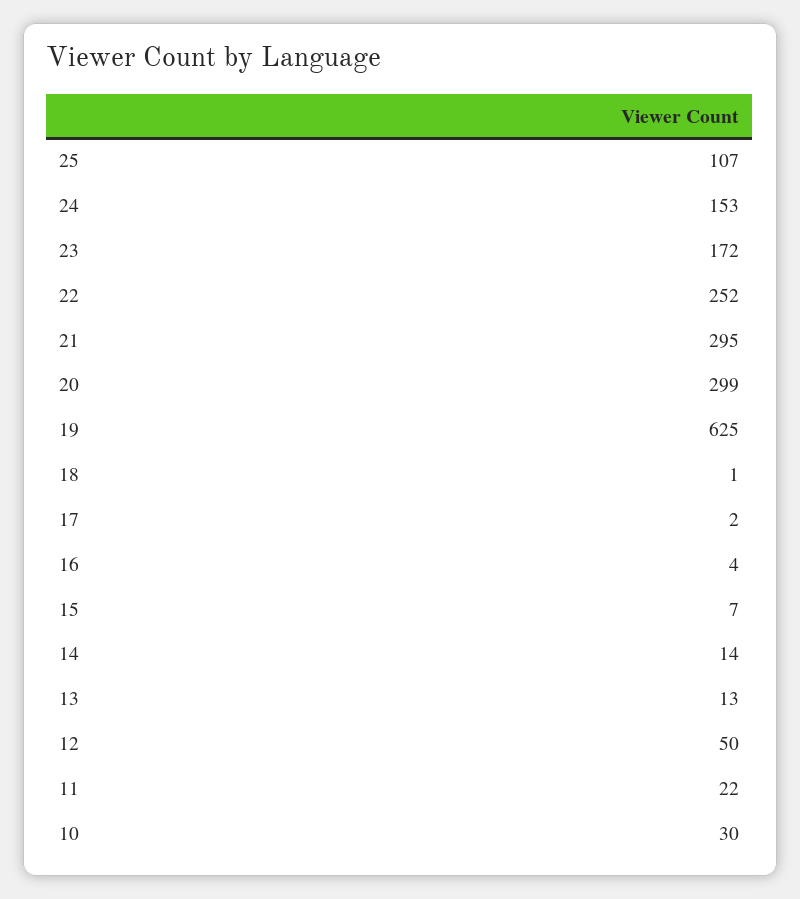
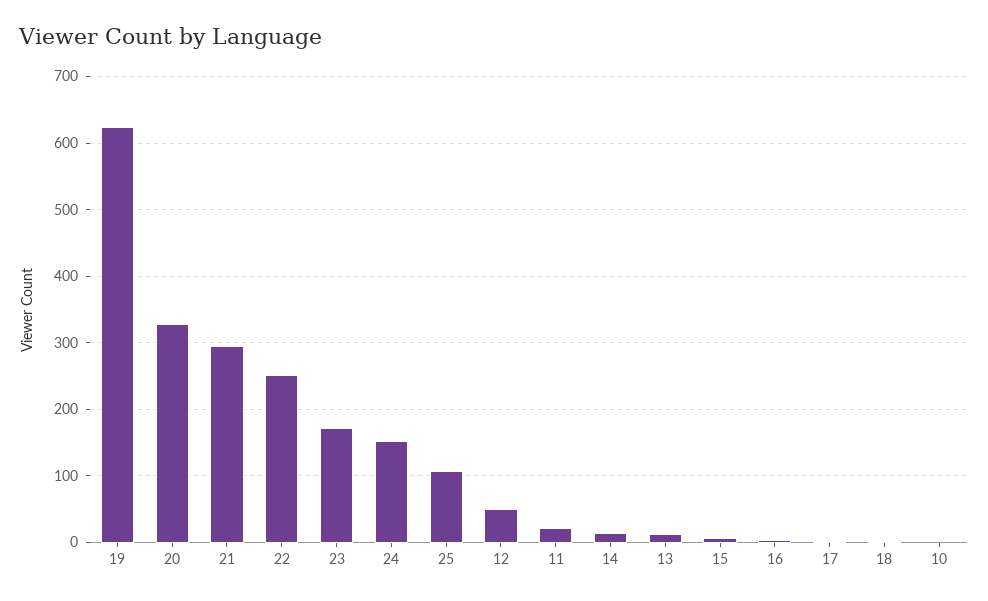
20: 299 -> 330
10: 30 -> 0

